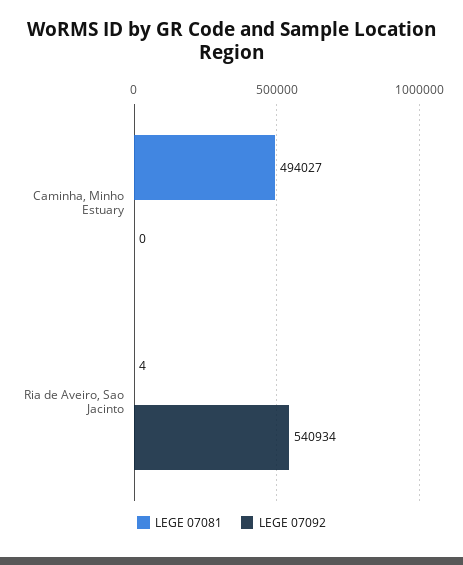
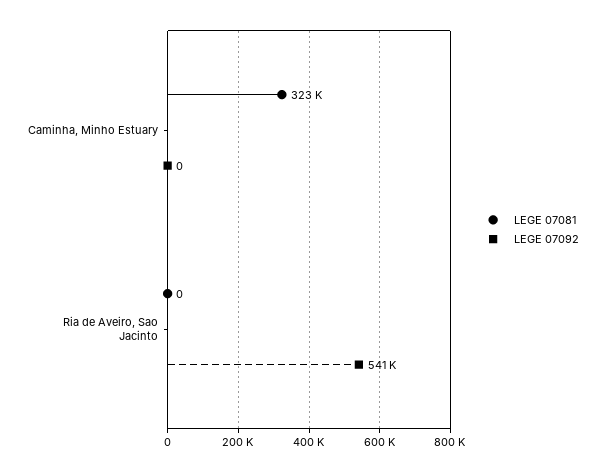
LEGE 07081, Caminha, Minho Estuary: 494027 -> 323000
LEGE 07081, Ria de Aveiro, Sao Jacinto: 4 -> 0

